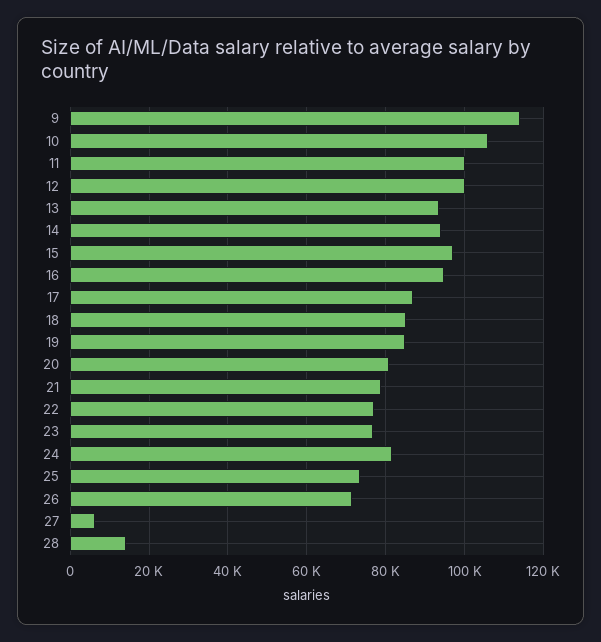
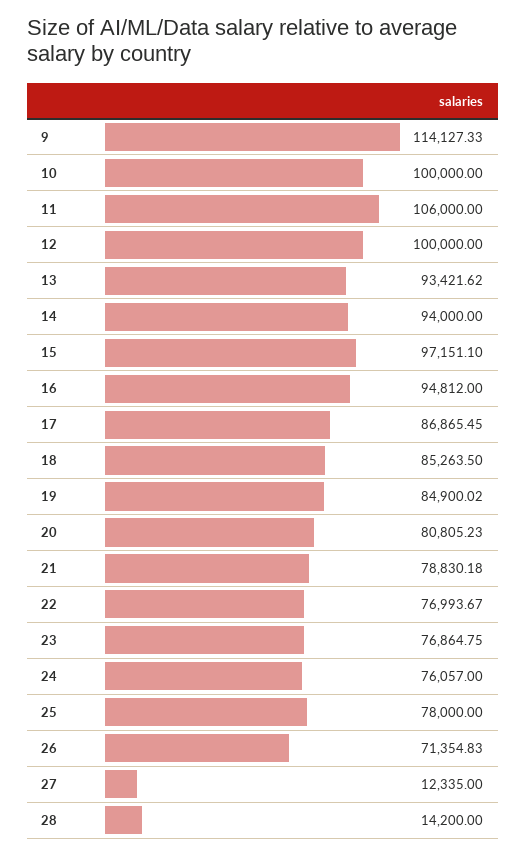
10: 106000 -> 100000
11: 100000 -> 106000
24: 82000 -> 76057
25: 74000 -> 78000
27: 6000 -> 12335

